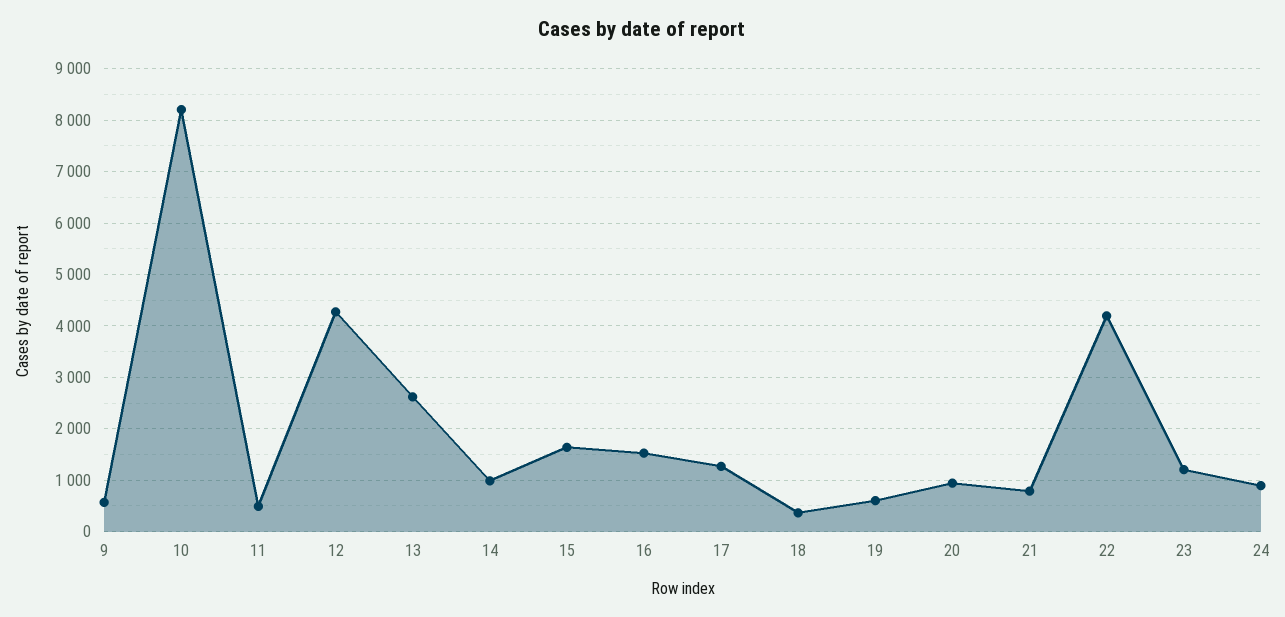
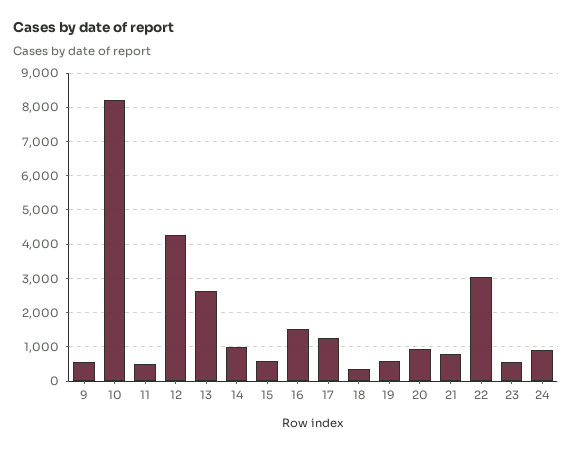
15: 1600 -> 600
22: 4200 -> 3000
23: 1200 -> 600

